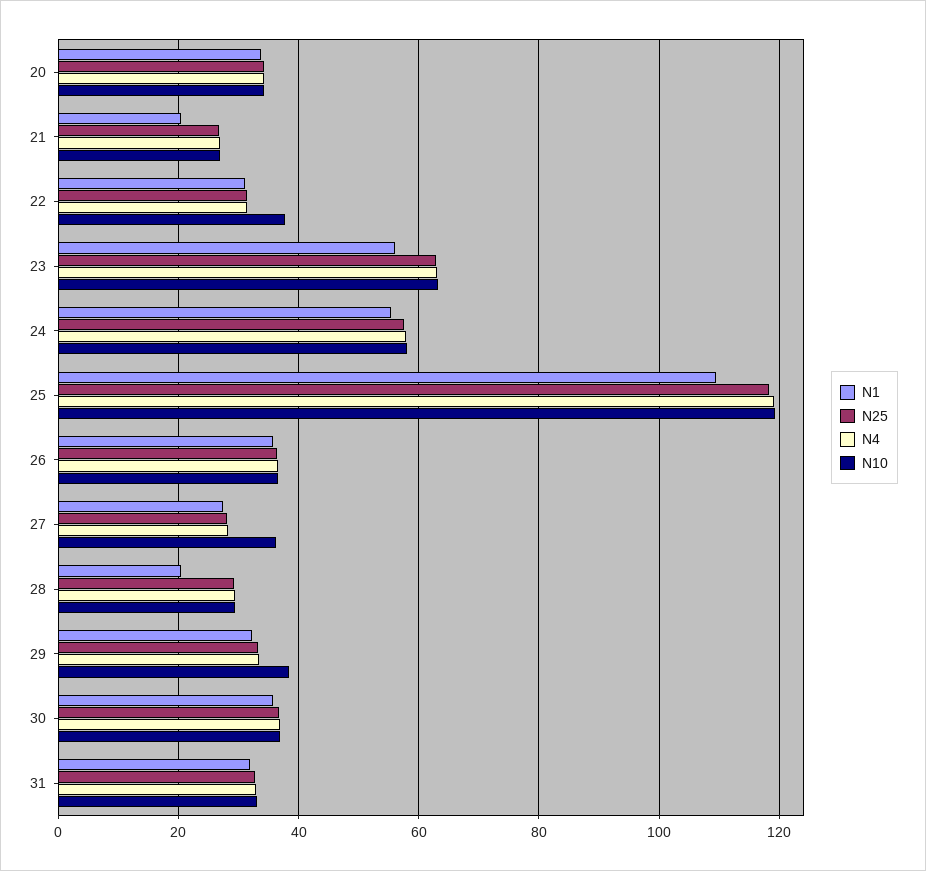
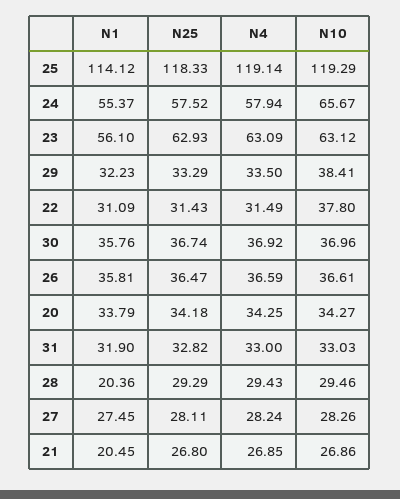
N10, 24: 58 -> 65.67
N1, 25: 110 -> 114.12
N10, 27: 36 -> 28.26

